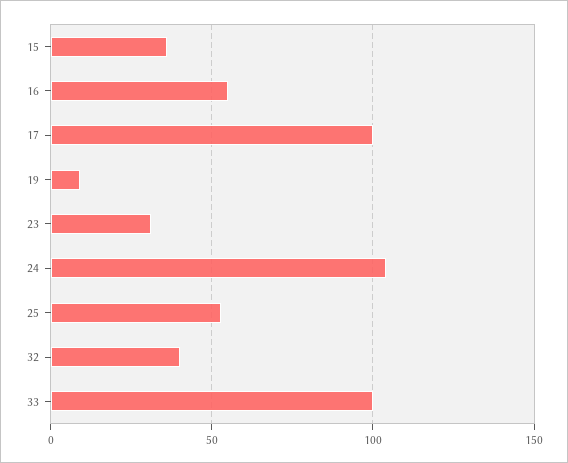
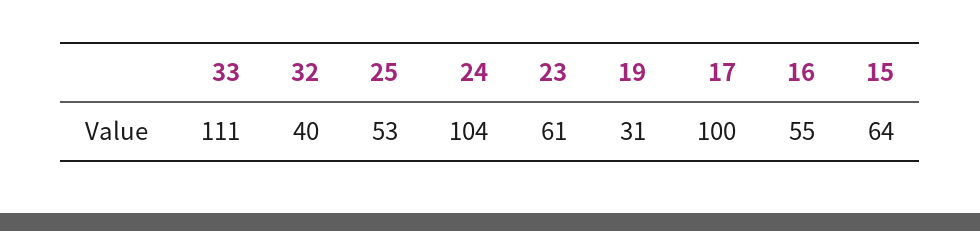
15: 35 -> 64
19: 10 -> 31
23: 30 -> 61
33: 100 -> 111

